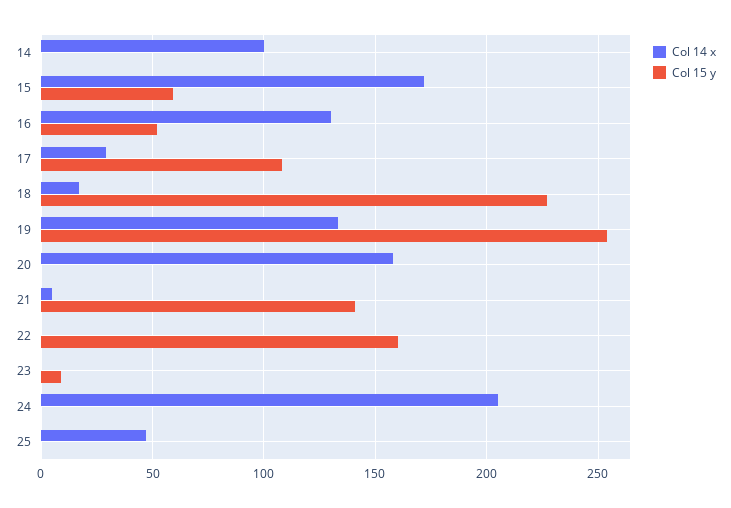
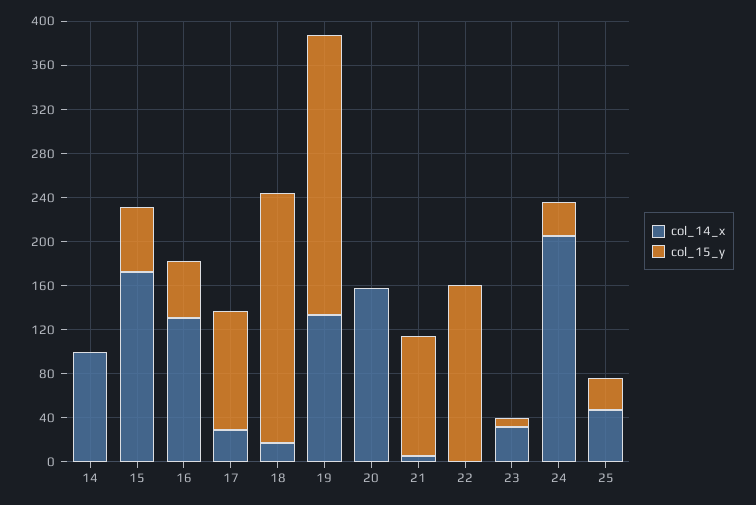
Col 15 y, 21: 140 -> 110
Col 14 x, 23: 0 -> 30
Col 15 y, 24: 0 -> 30
Col 15 y, 25: 0 -> 30

